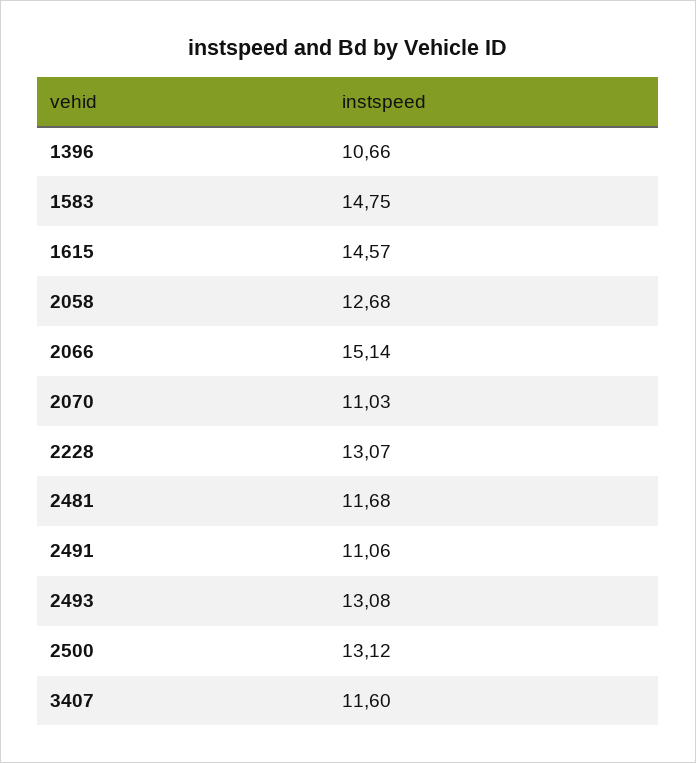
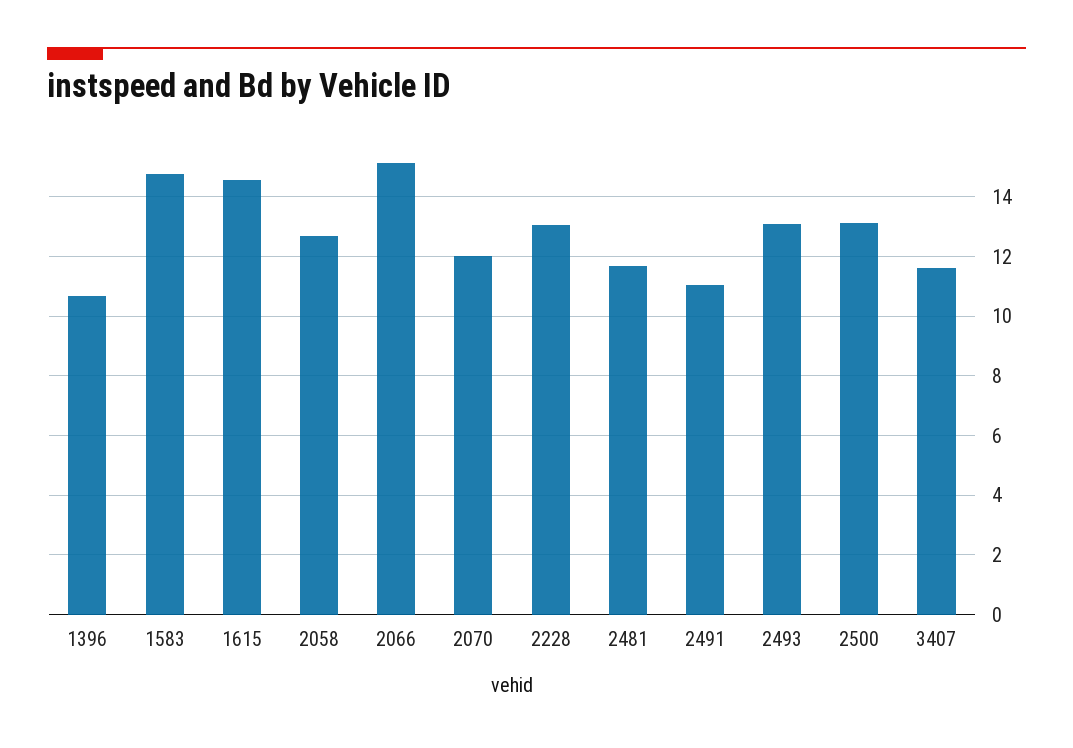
2070: 11.03 -> 12

